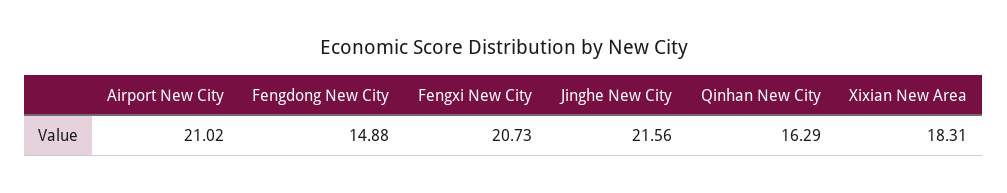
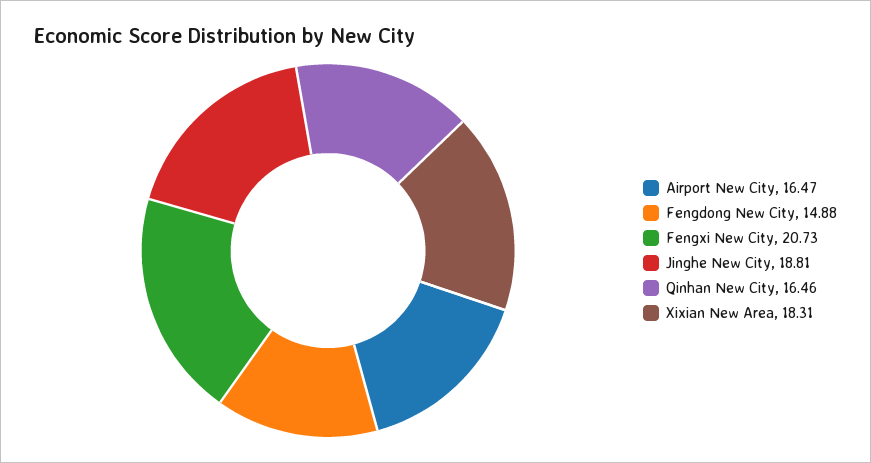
Airport New City: 21.02 -> 16.47
Jinghe New City: 21.56 -> 18.81
Qinhan New City: 16.29 -> 16.46

